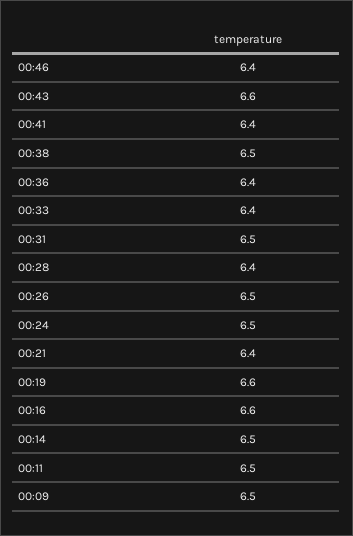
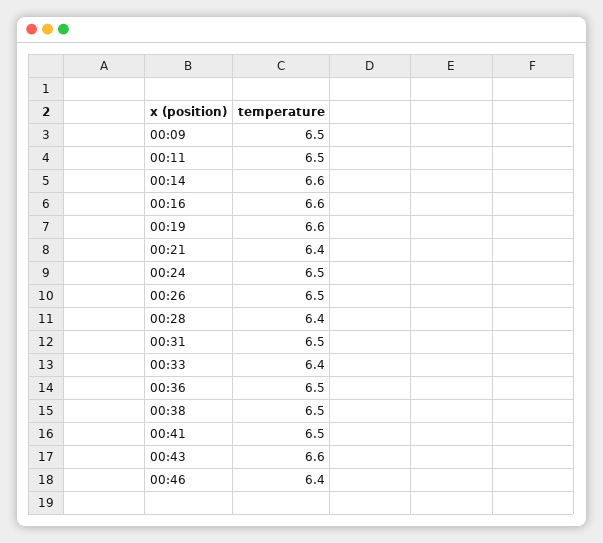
00:41: 6.4 -> 6.5
00:36: 6.4 -> 6.5
00:14: 6.5 -> 6.6

